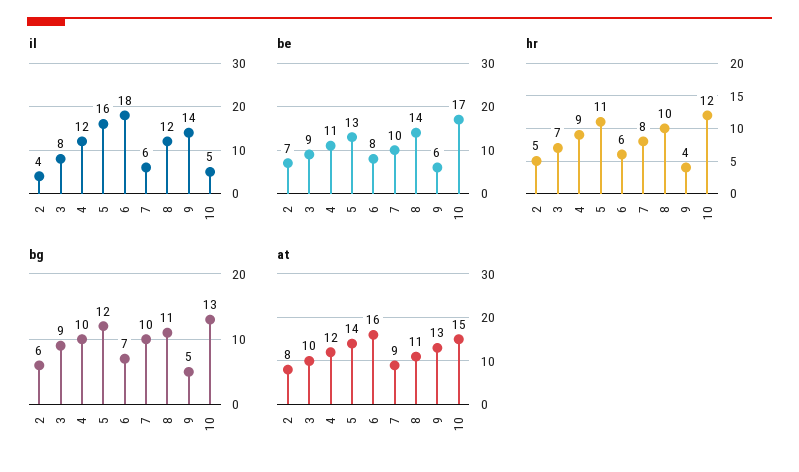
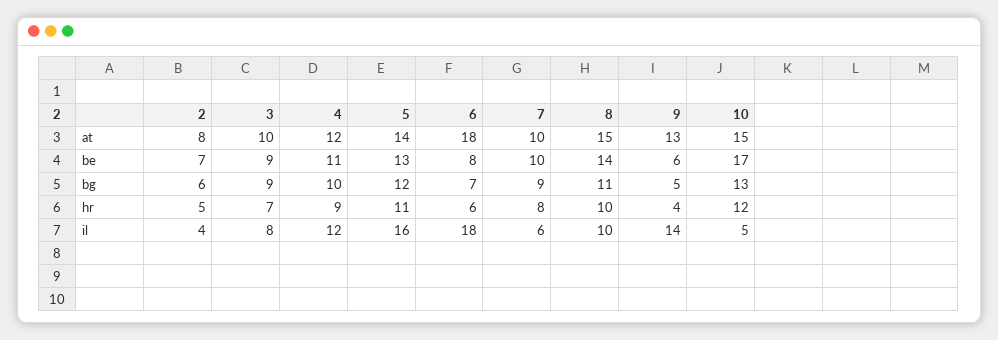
il, 8: 12 -> 10
bg, 7: 10 -> 9
at, 6: 16 -> 18
at, 7: 9 -> 10
at, 8: 11 -> 15

